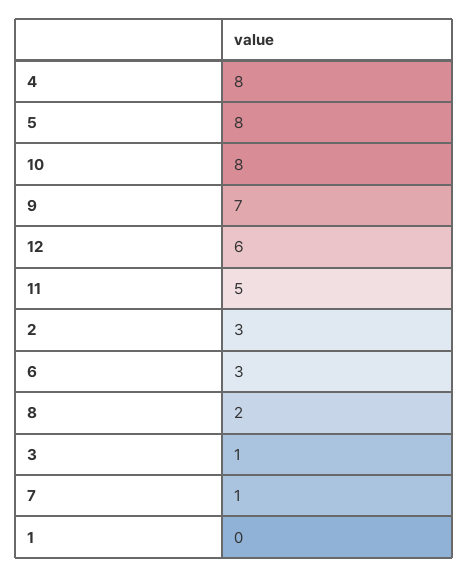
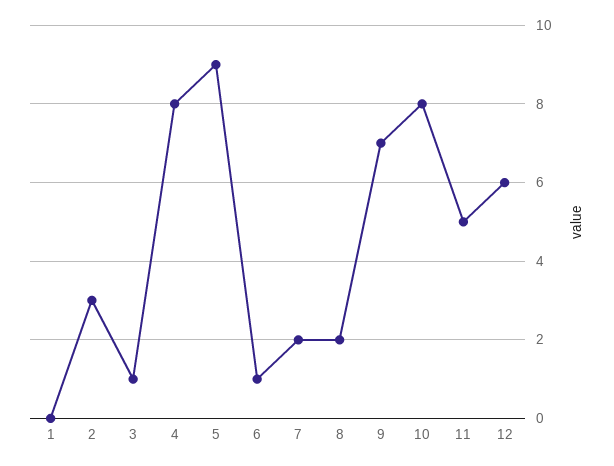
5: 8 -> 9
6: 3 -> 1
7: 1 -> 2

